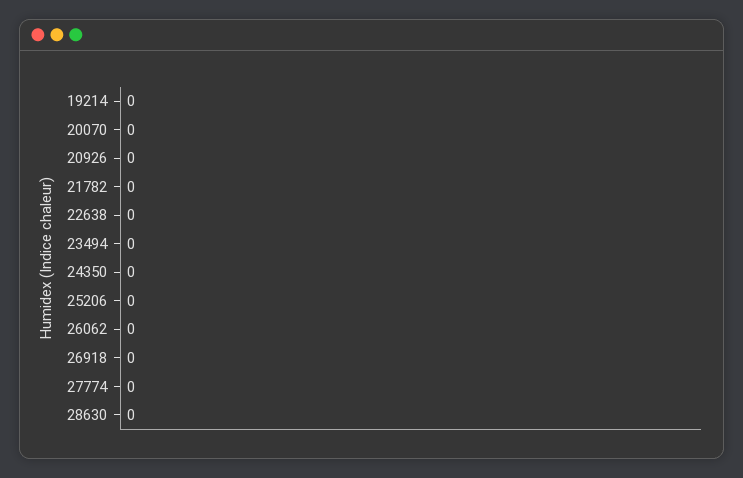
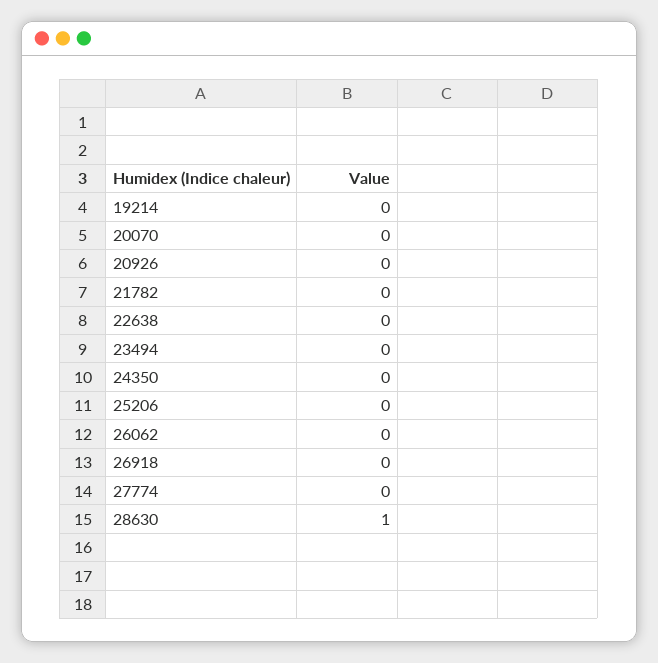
28630: 0 -> 1

